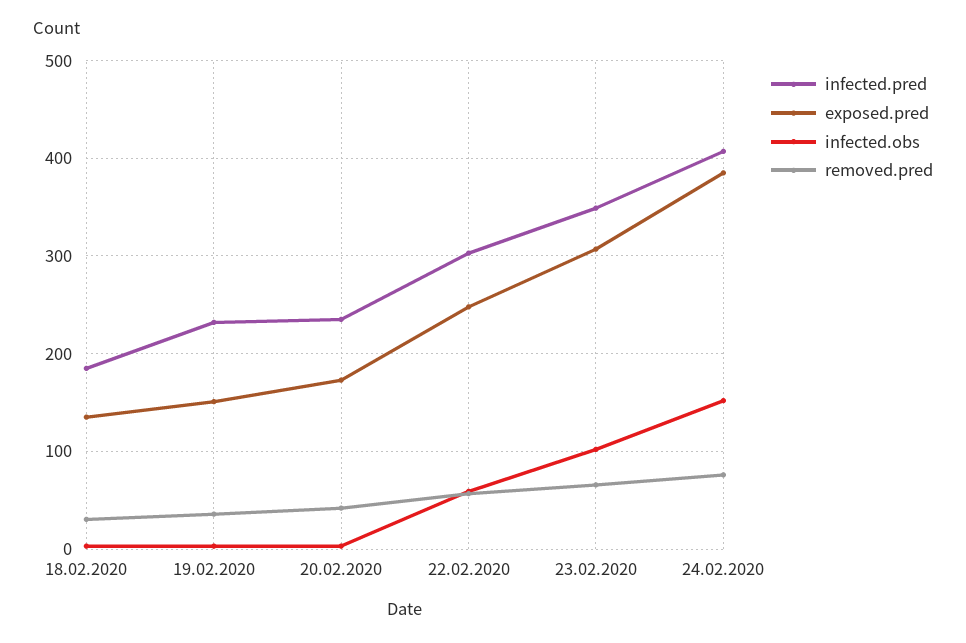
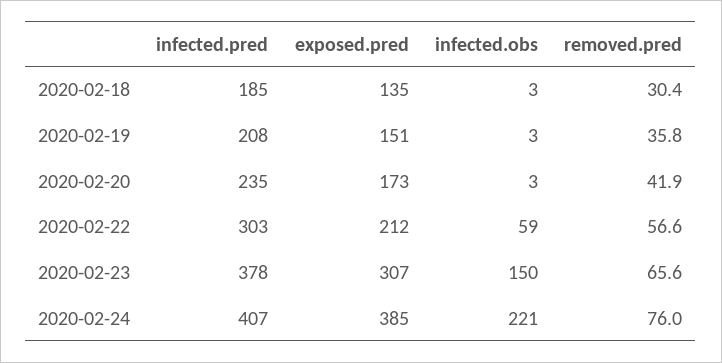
infected.pred, 19.02.2020: 230 -> 208
exposed.pred, 22.02.2020: 250 -> 212
infected.pred, 23.02.2020: 350 -> 378
infected.obs, 23.02.2020: 100 -> 150
infected.obs, 24.02.2020: 150 -> 221

